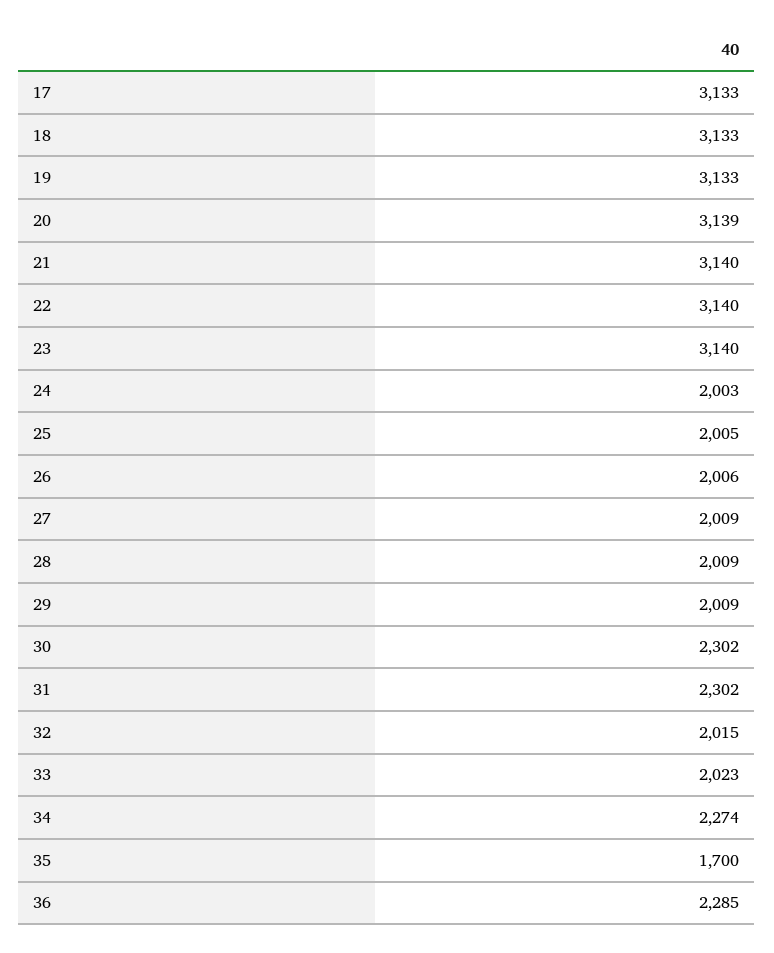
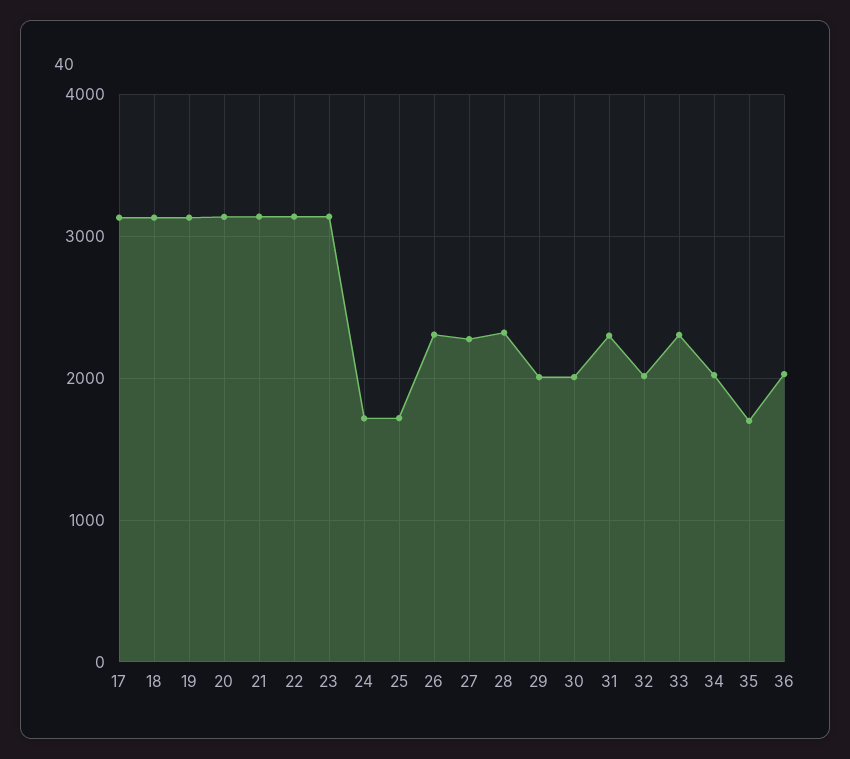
24: 2003 -> 1700
25: 2005 -> 1700
26: 2006 -> 2300
27: 2009 -> 2300
28: 2009 -> 2300
30: 2302 -> 2000
33: 2023 -> 2300
34: 2274 -> 2000
36: 2285 -> 2000

